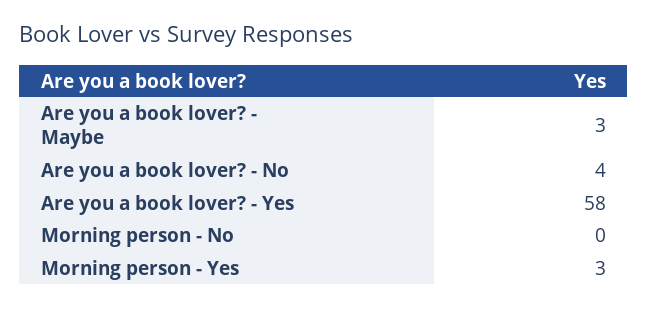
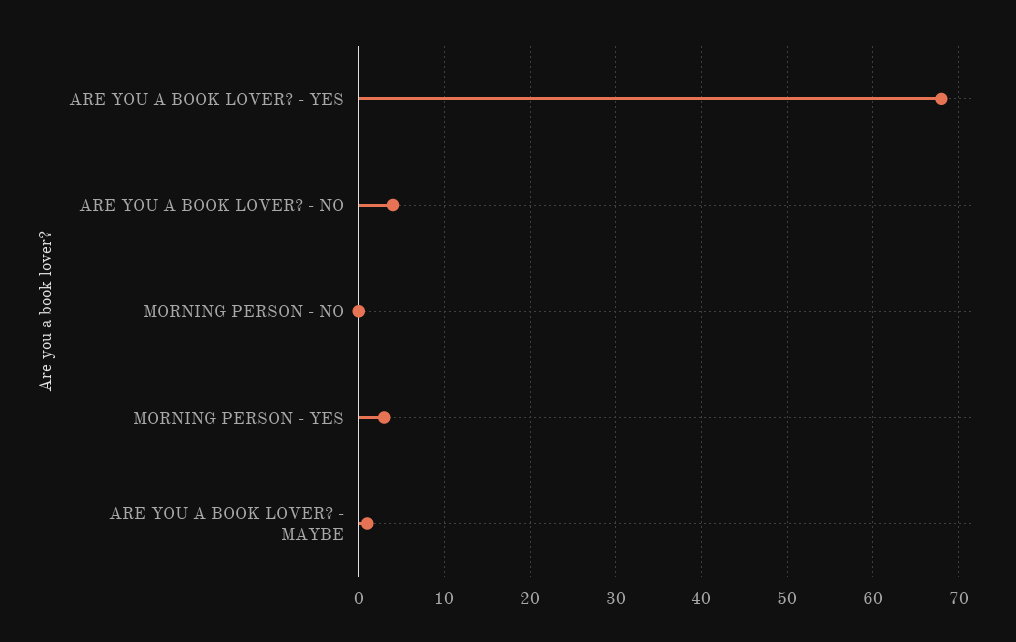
Are you a book lover? - Maybe: 3 -> 1
Are you a book lover? - Yes: 58 -> 68

